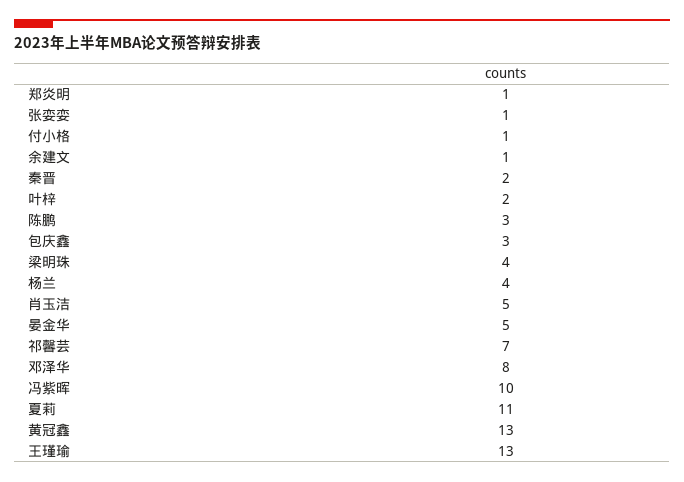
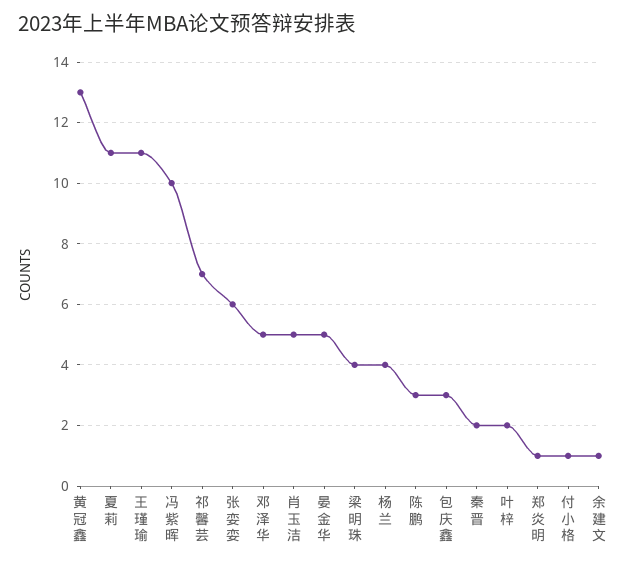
张娈娈: 1 -> 6
邓泽华: 8 -> 5
王瑾瑜: 13 -> 11

